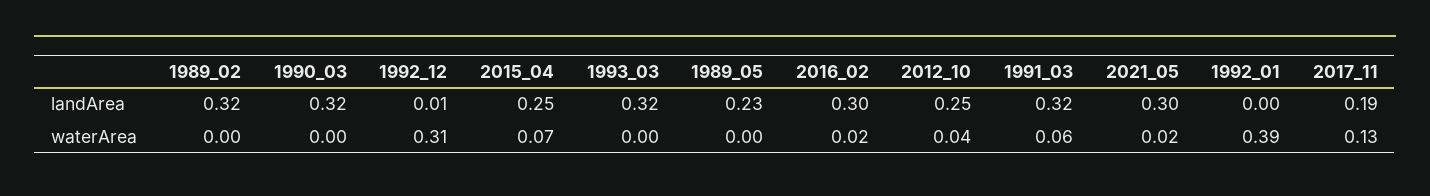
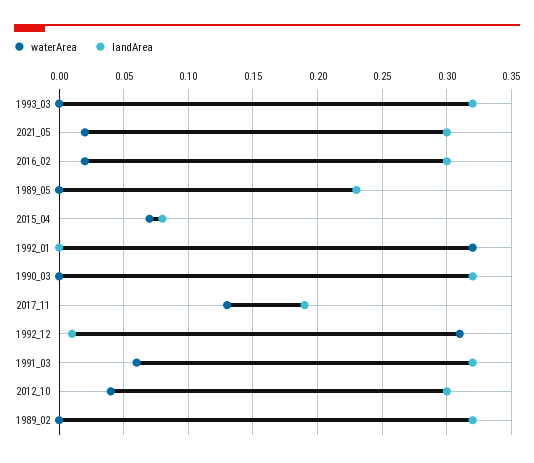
landArea, 2015_04: 0.25 -> 0.08
landArea, 2012_10: 0.25 -> 0.3
waterArea, 1992_01: 0.39 -> 0.32

